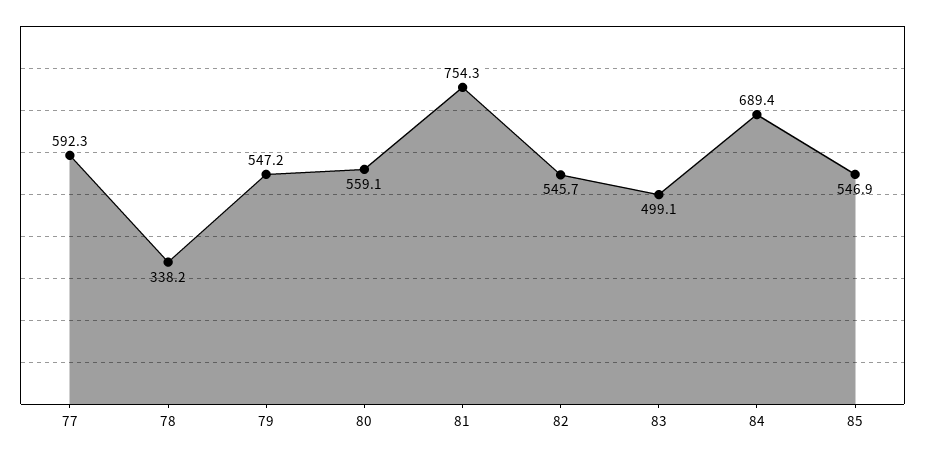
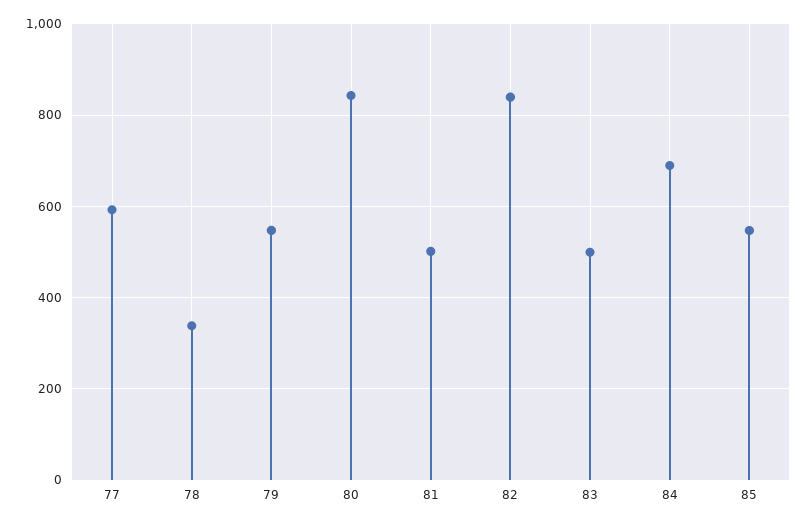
80: 559.1 -> 840
81: 754.3 -> 500
82: 545.7 -> 840

